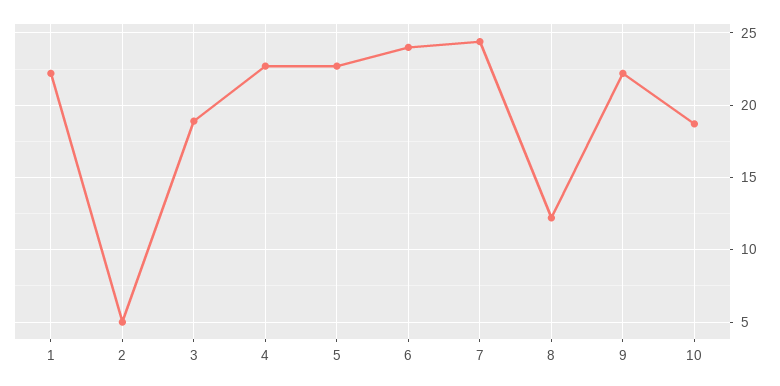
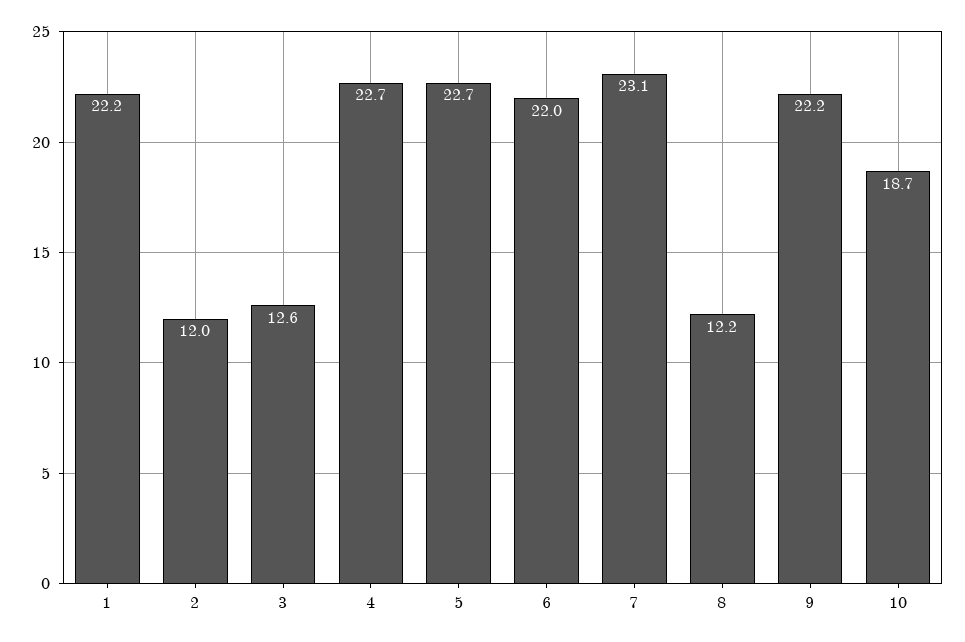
2: 5 -> 12
3: 19 -> 12.6
6: 24 -> 22
7: 24.5 -> 23.1

